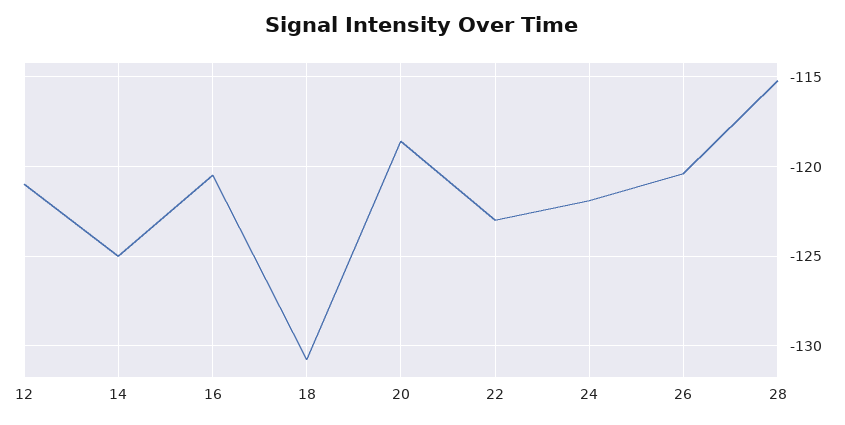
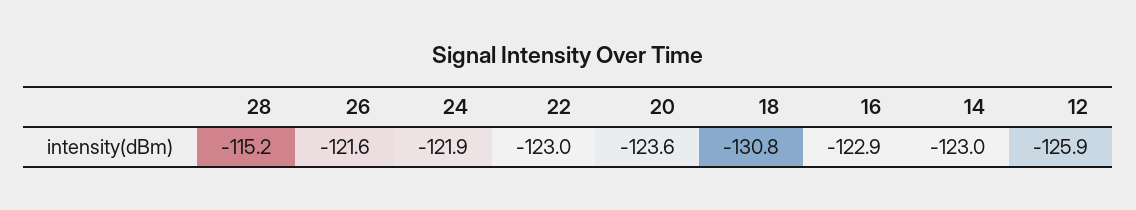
12: -121 -> -125.9
14: -125 -> -123
16: -120.5 -> -122.9
20: -118.5 -> -123.6
26: -120.5 -> -121.6

